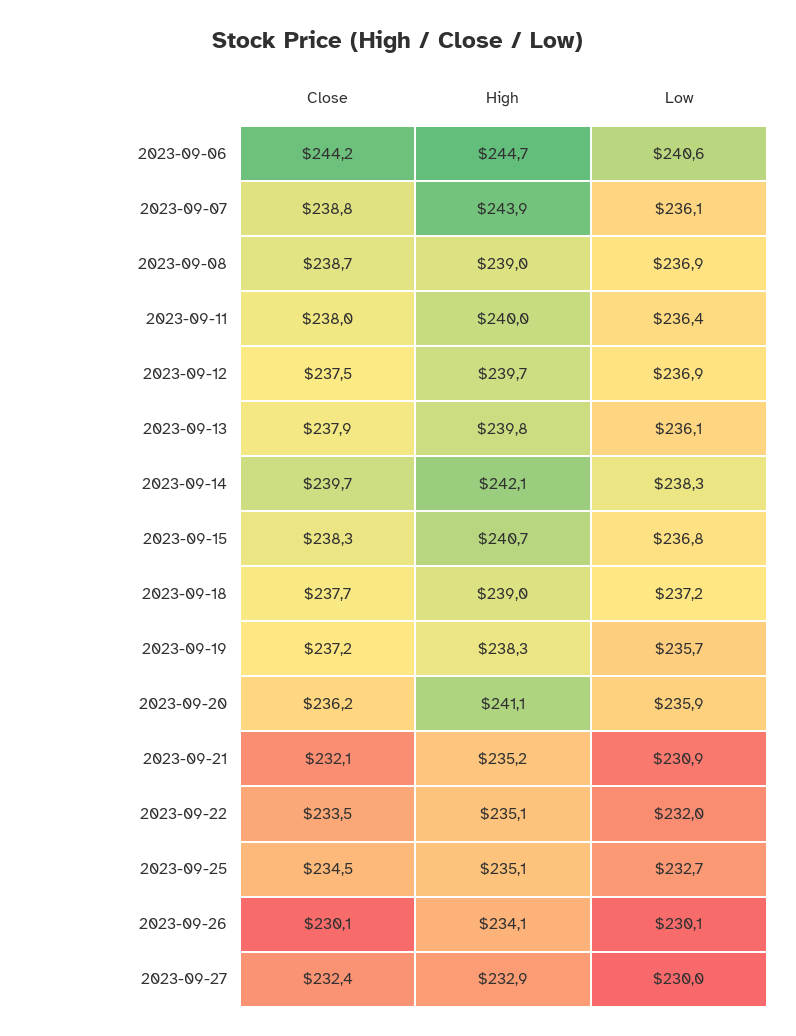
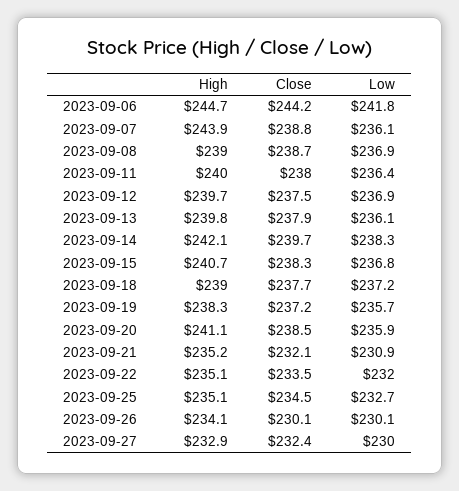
Low, 2023-09-06: 240.6 -> 241.8
Close, 2023-09-20: 236.2 -> 238.5

